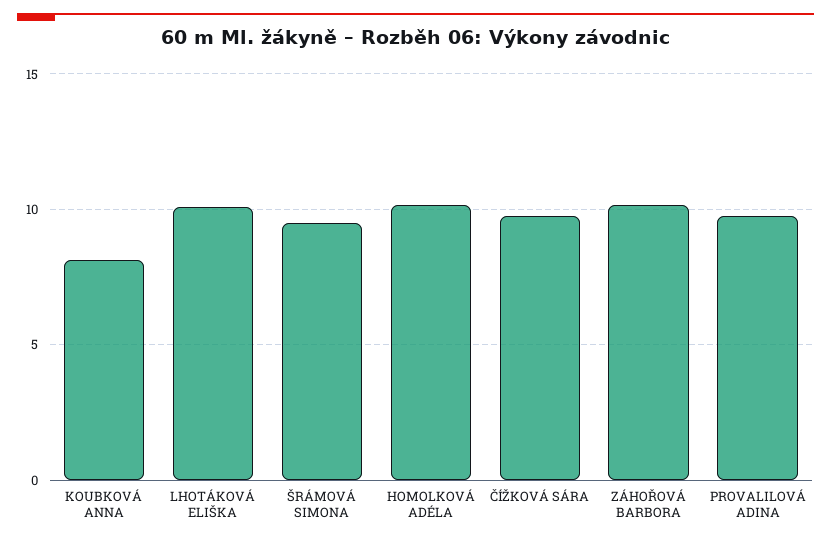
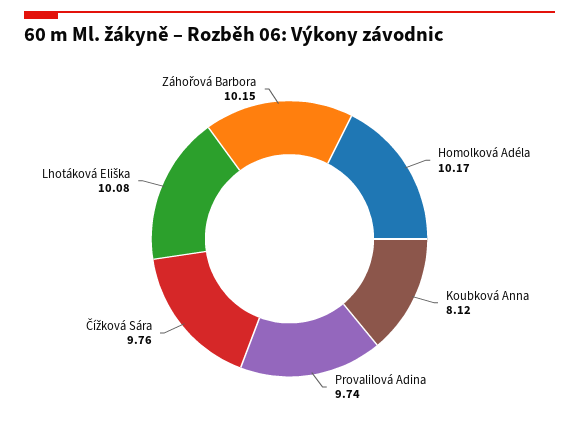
ŠRÁMOVÁ SIMONA: 9.5 -> none

